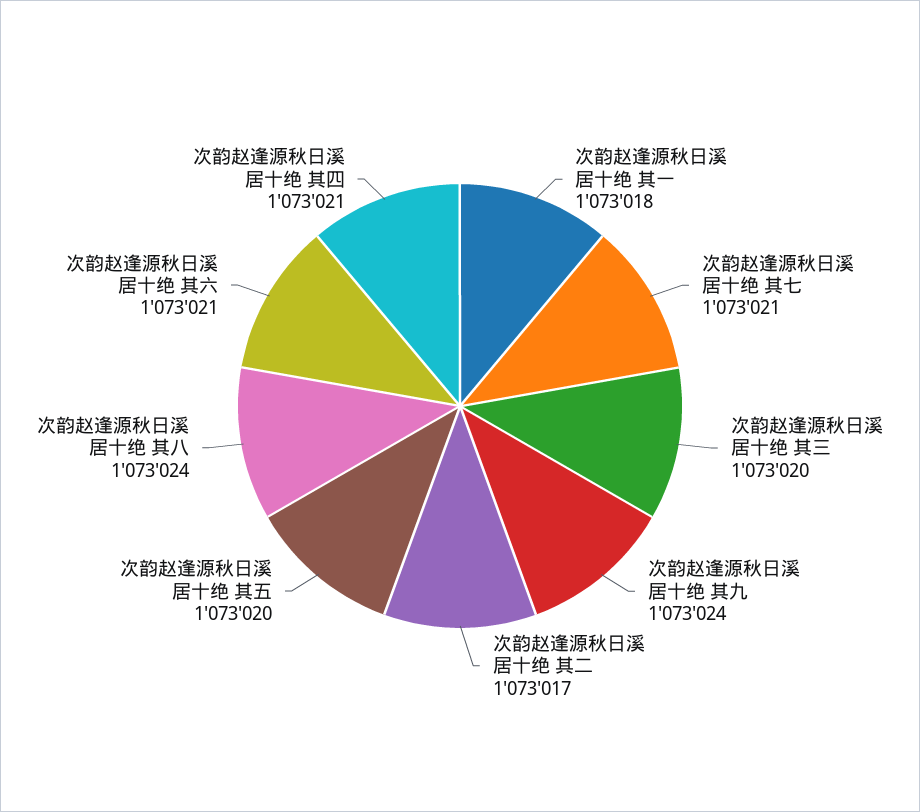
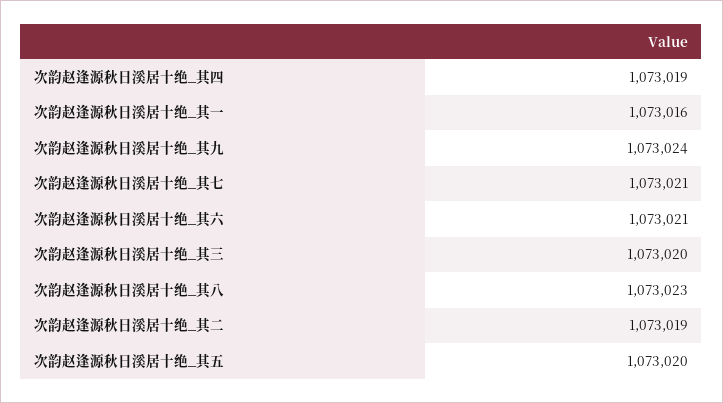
次韵赵逢源秋日溪居十绝 其一: 1073018 -> 1073016
次韵赵逢源秋日溪居十绝 其二: 1073017 -> 1073019
次韵赵逢源秋日溪居十绝 其八: 1073024 -> 1073023
次韵赵逢源秋日溪居十绝 其四: 1073021 -> 1073019

